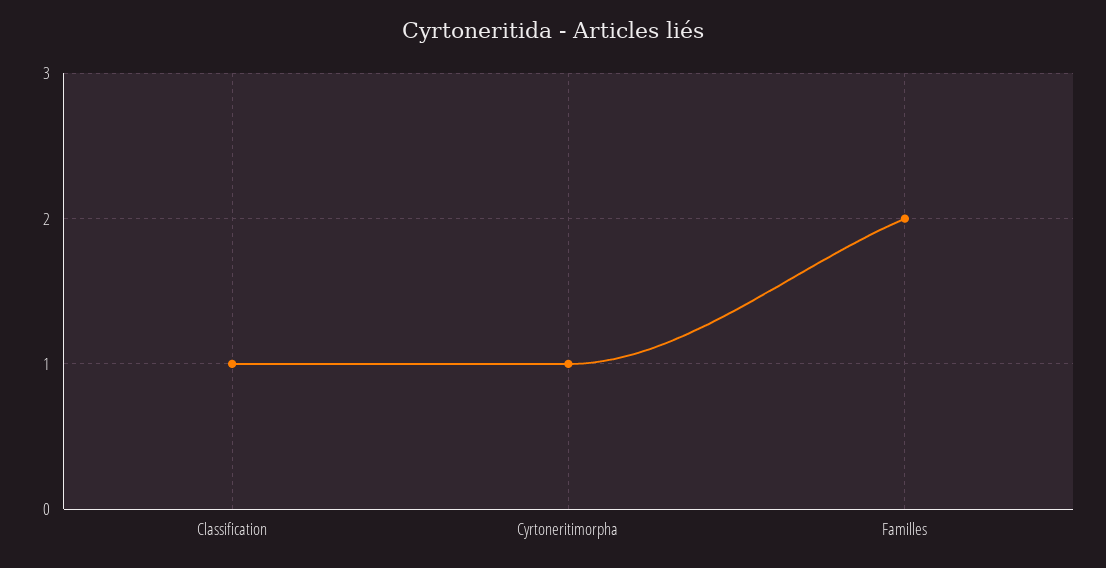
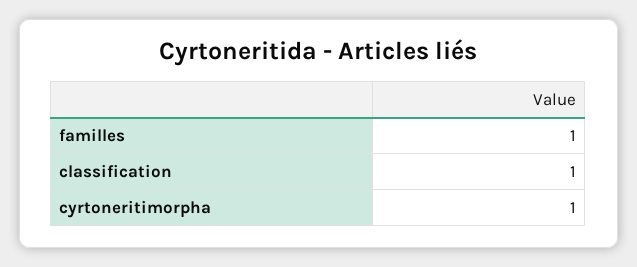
Familles: 2 -> 1

